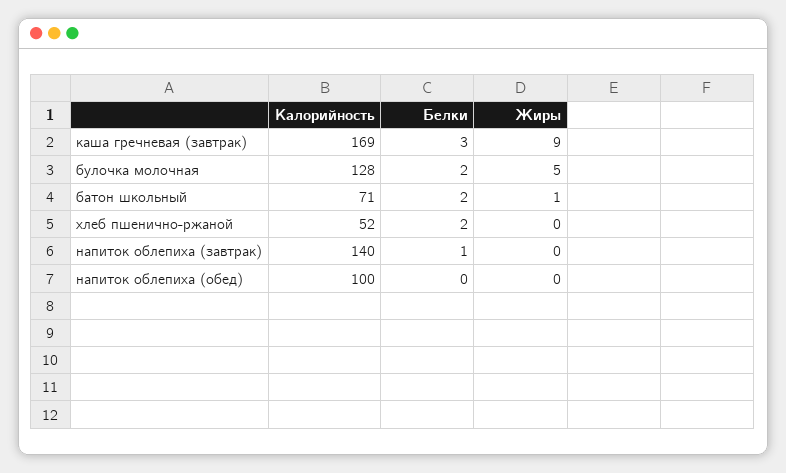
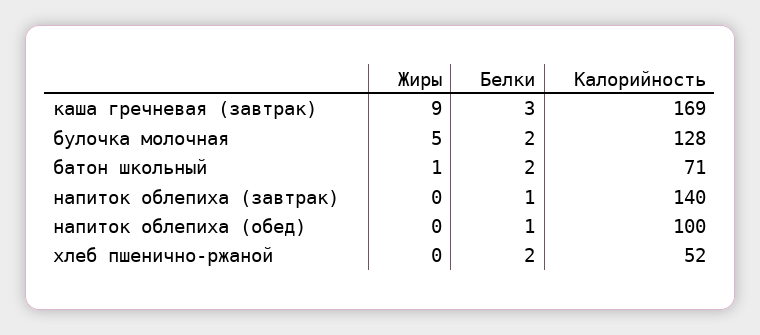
Белки, напиток облепиха (обед): 0 -> 1

